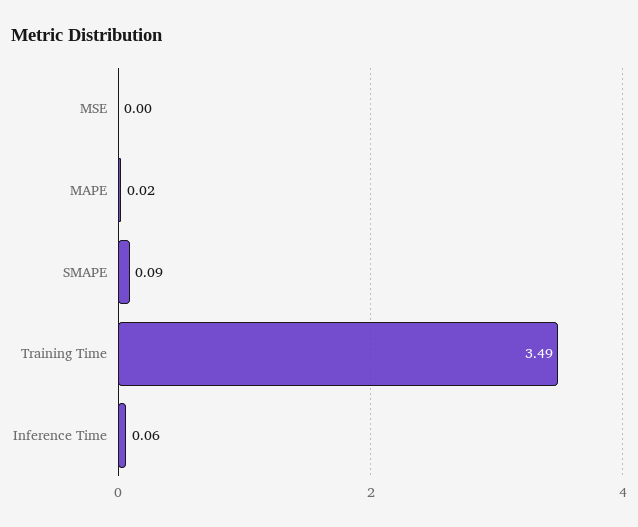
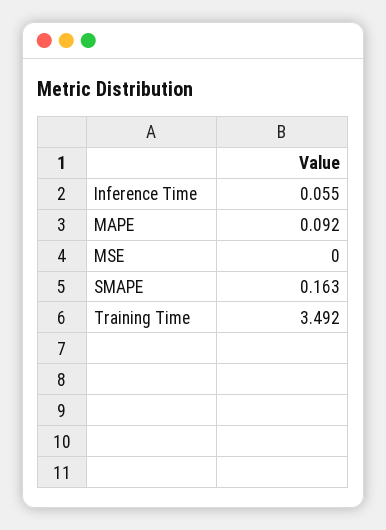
MAPE: 0.02 -> 0.092
SMAPE: 0.09 -> 0.163

